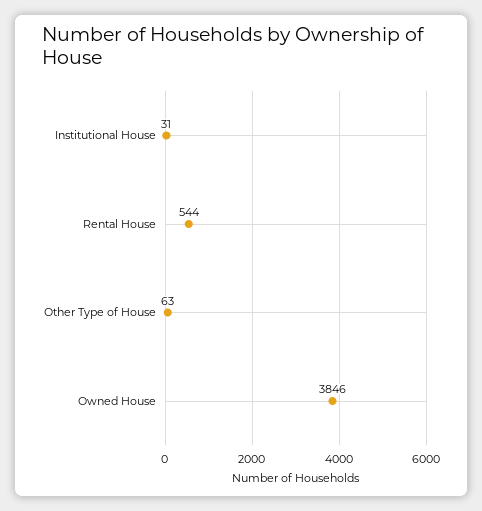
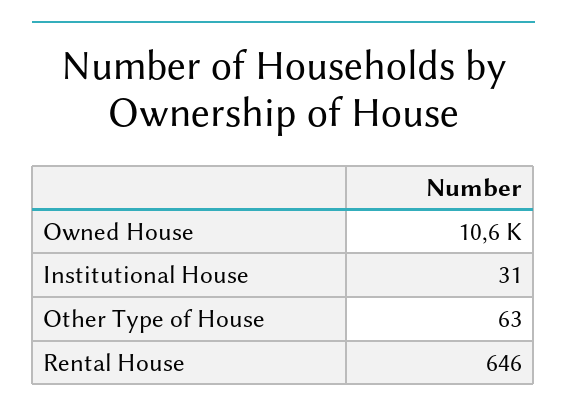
Rental House: 544 -> 646
Owned House: 3846 -> 10600

